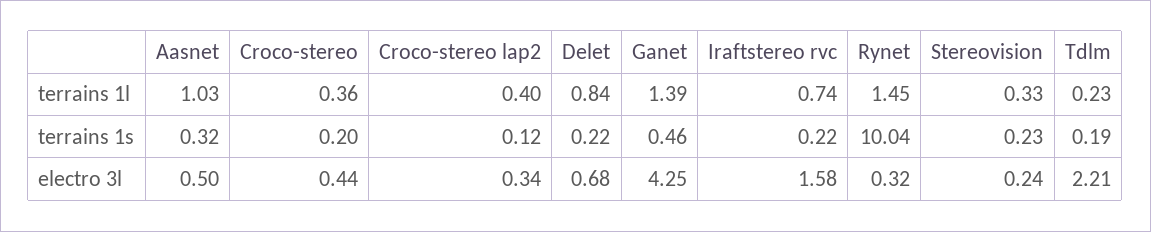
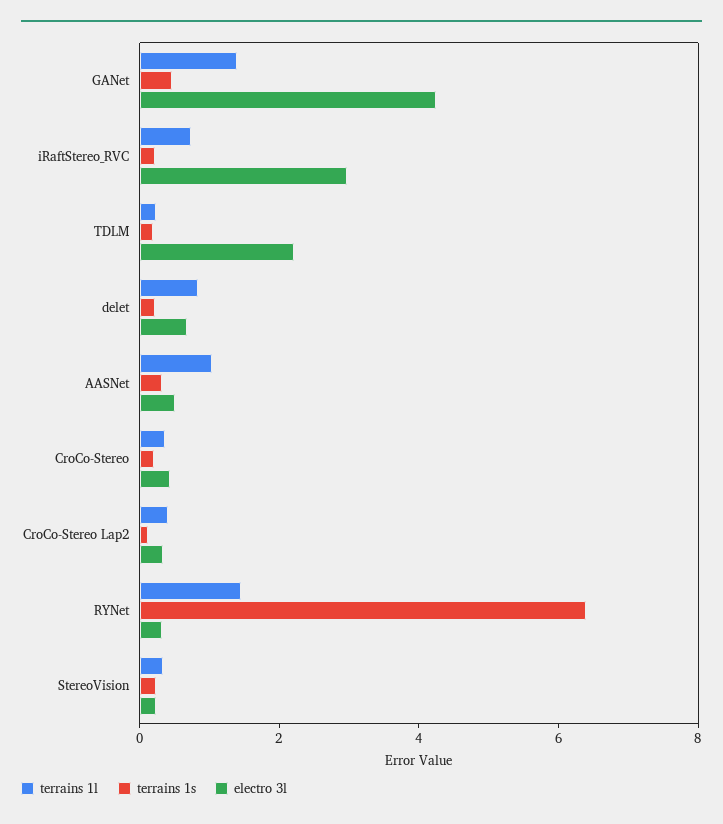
terrains 1s, Rynet: 10.04 -> 6.5
electro 3l, Iraftstereo rvc: 1.58 -> 3

